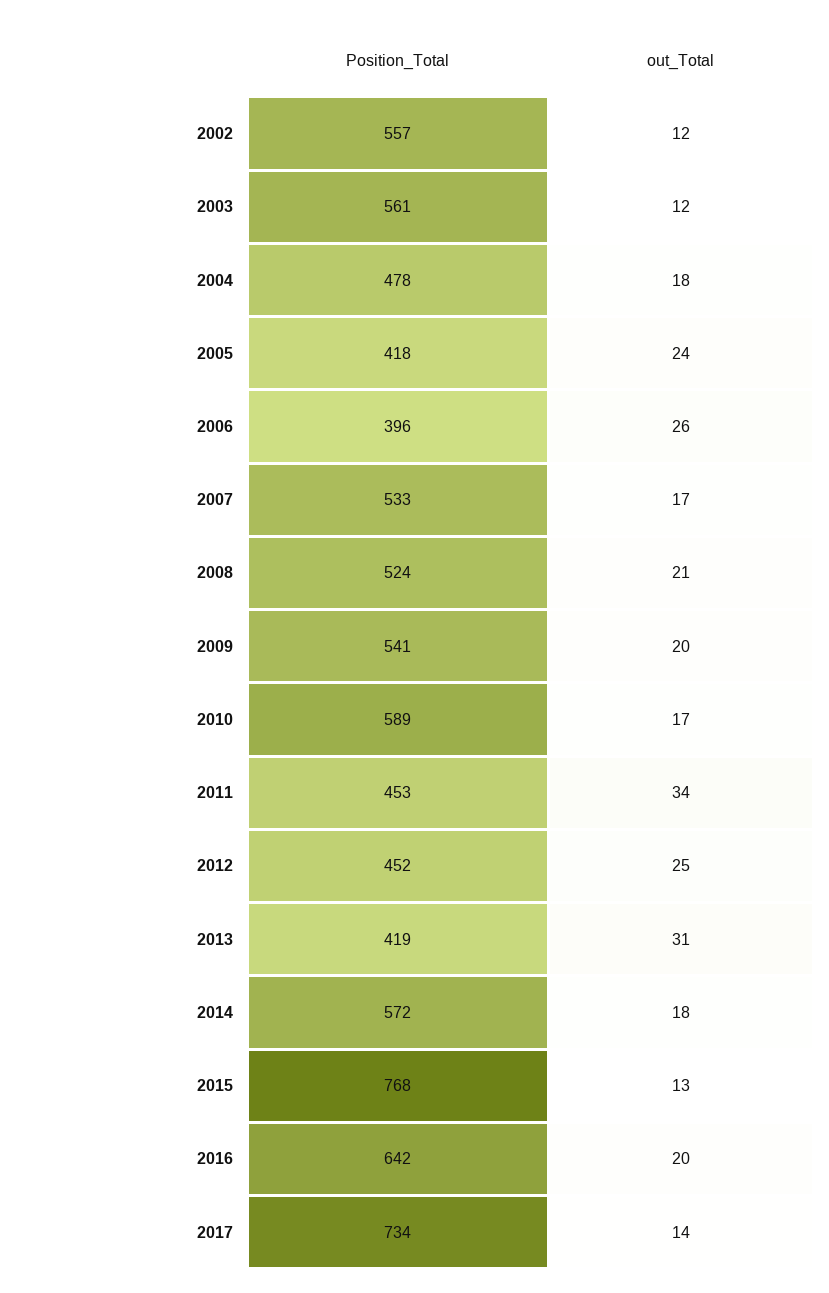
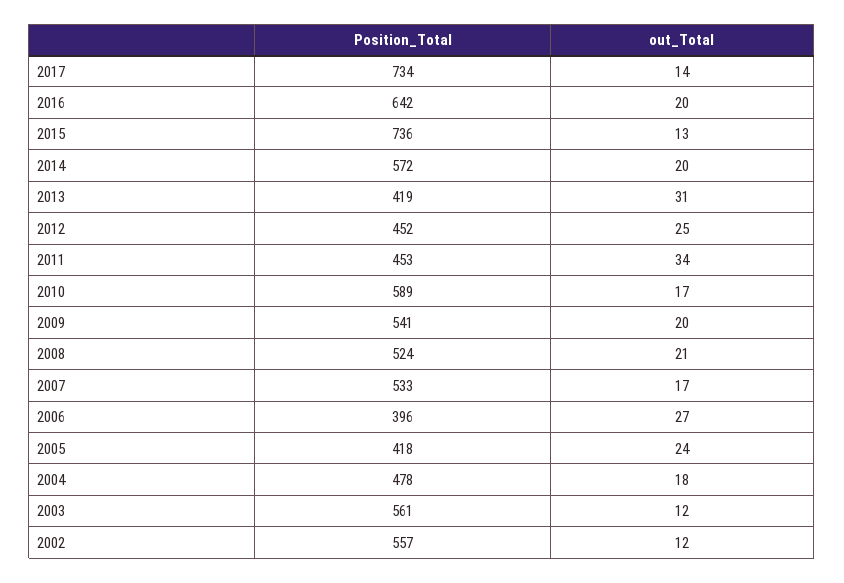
out_Total, 2006: 26 -> 27
out_Total, 2014: 18 -> 20
Position_Total, 2015: 768 -> 736

